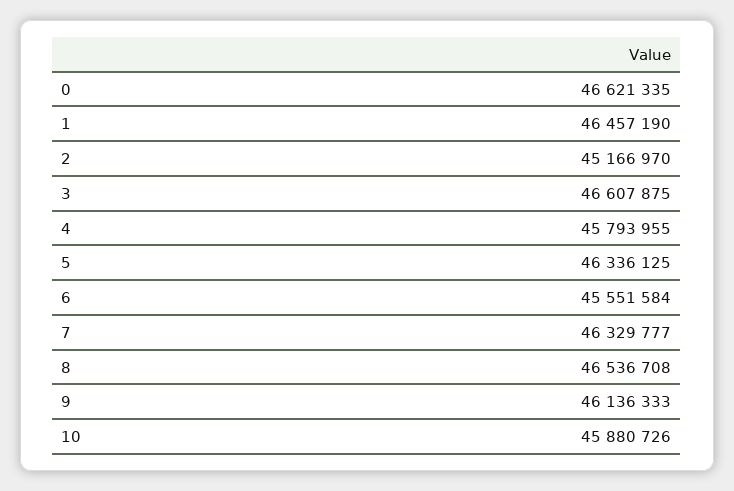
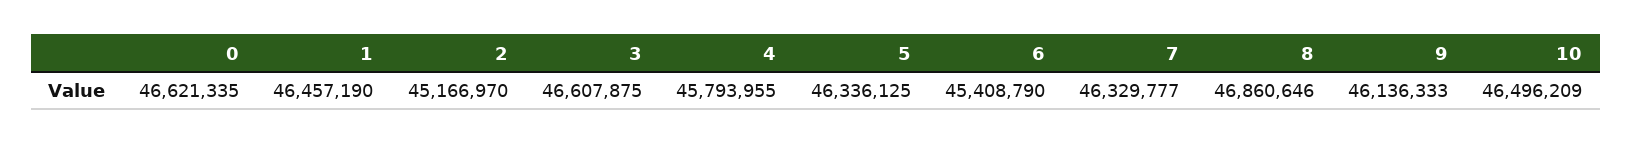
6: 45551584 -> 45408790
8: 46536708 -> 46860646
10: 45880726 -> 46496209

